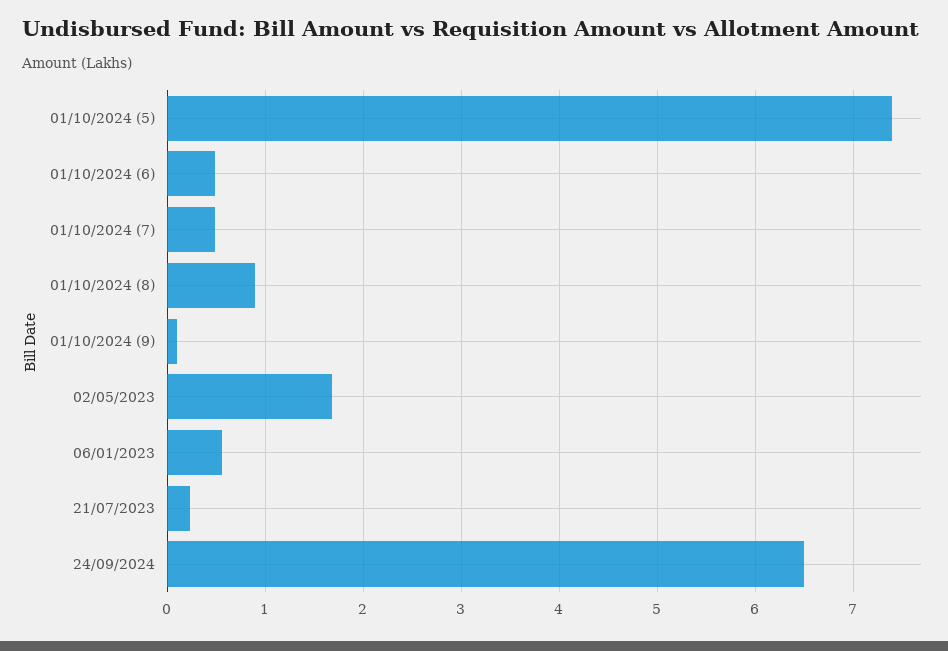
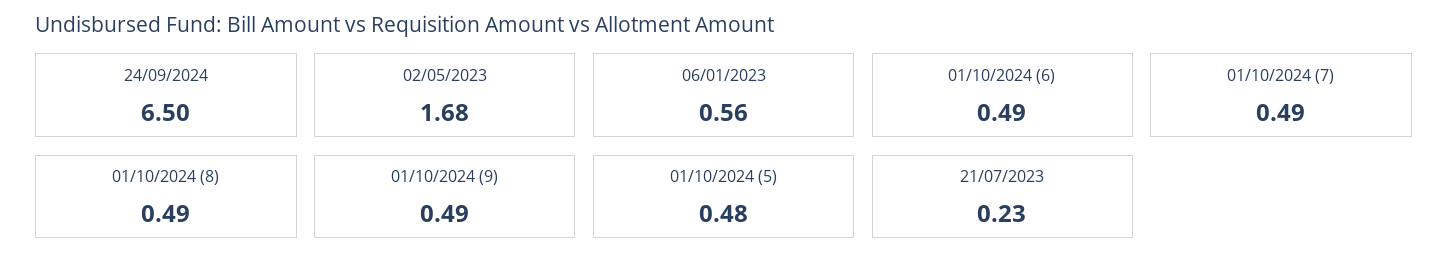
01/10/2024 (5): 7.4 -> 0.48
01/10/2024 (8): 0.9 -> 0.49
01/10/2024 (9): 0.1 -> 0.49

